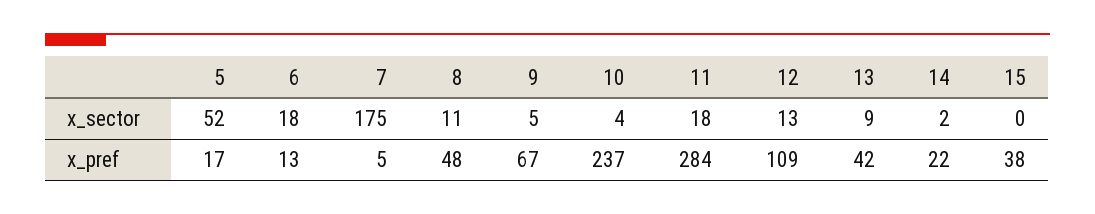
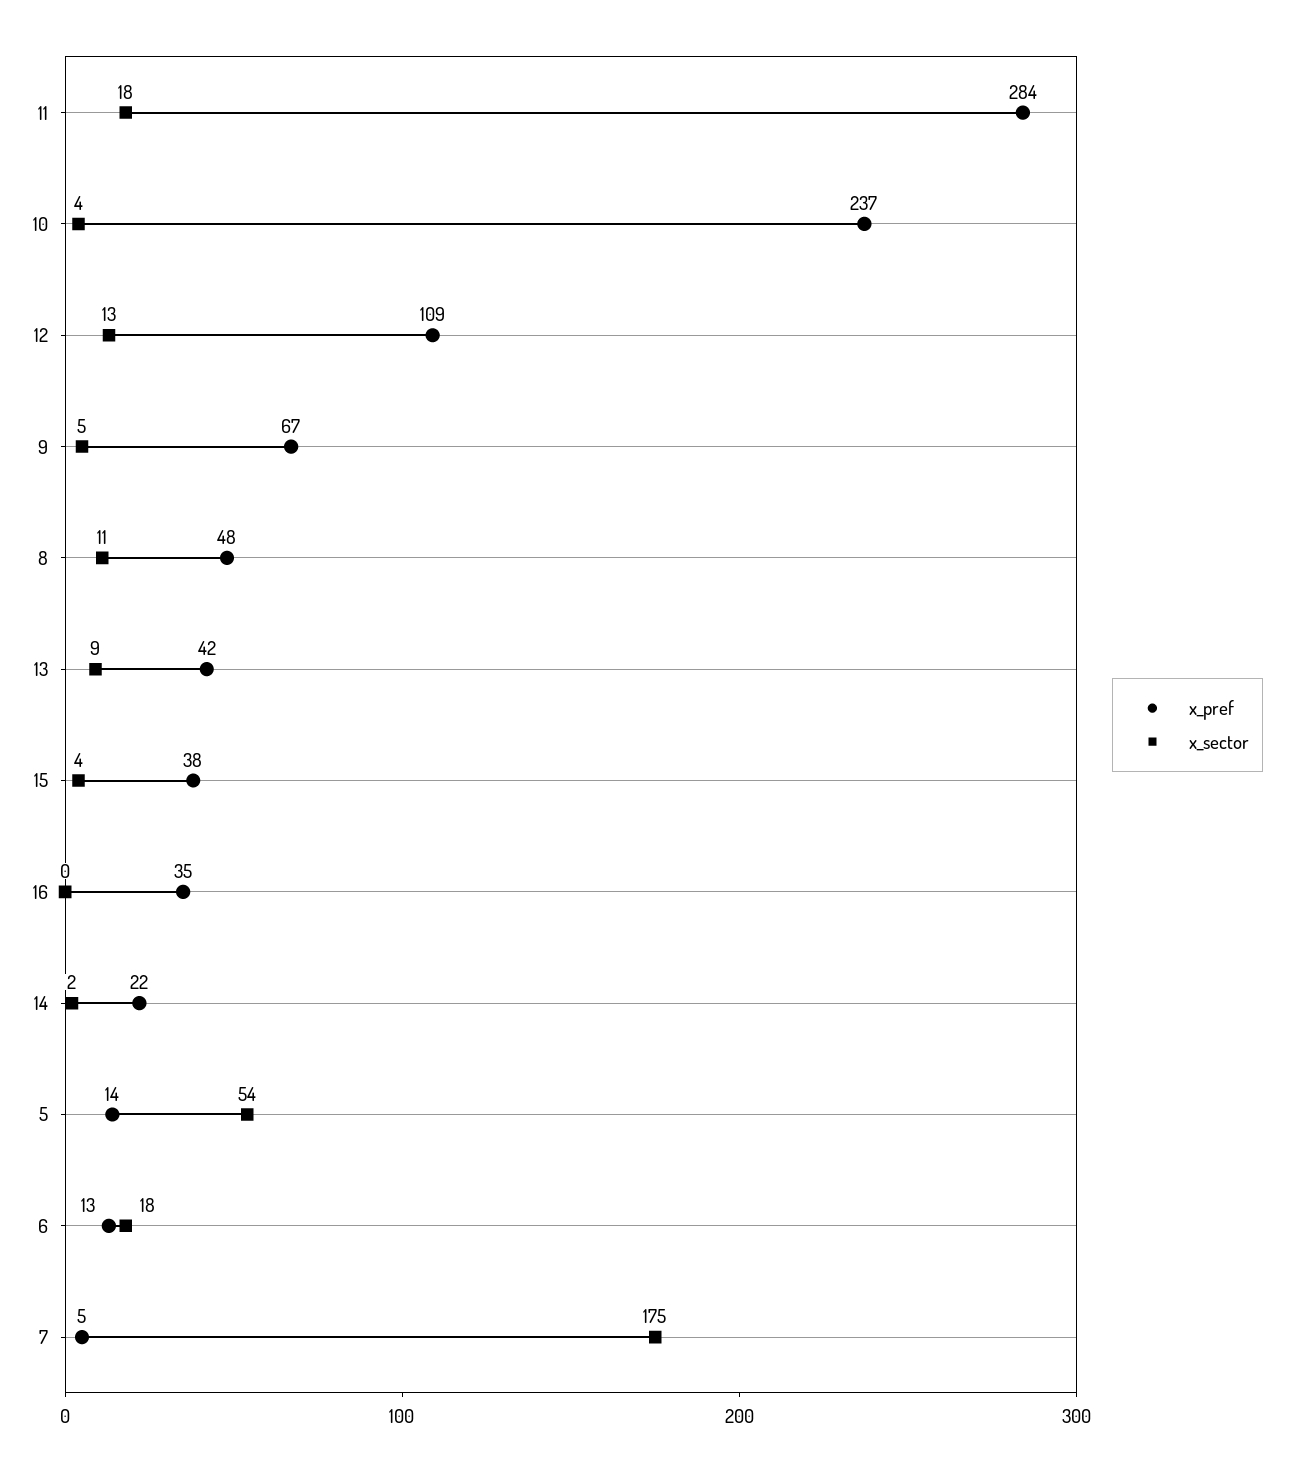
x_sector, 5: 52 -> 54
x_sector, 15: 0 -> 4
x_pref, 5: 17 -> 14
x_pref, 16: none -> 35
x_sector, 16: none -> 0

